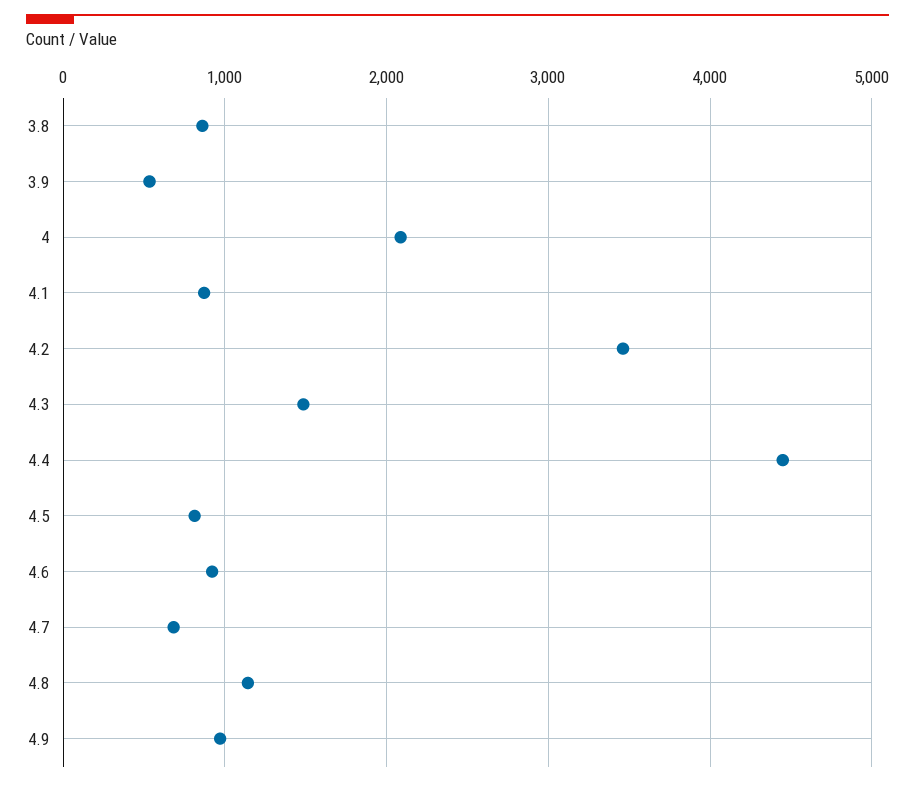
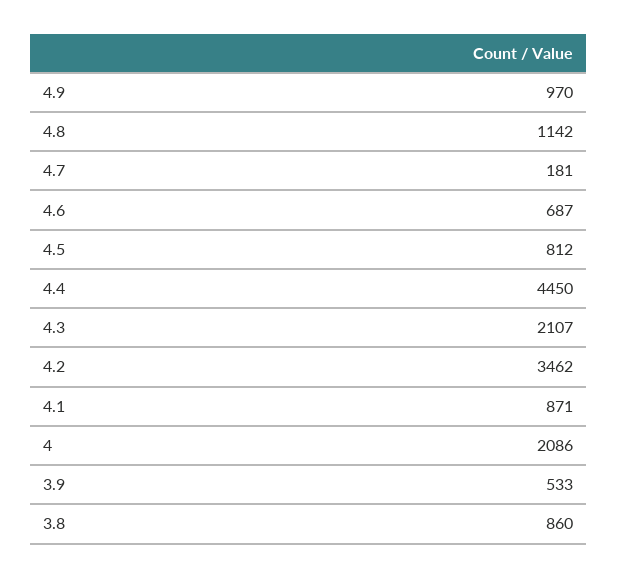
4.3: 1500 -> 2107
4.6: 900 -> 687
4.7: 700 -> 181

